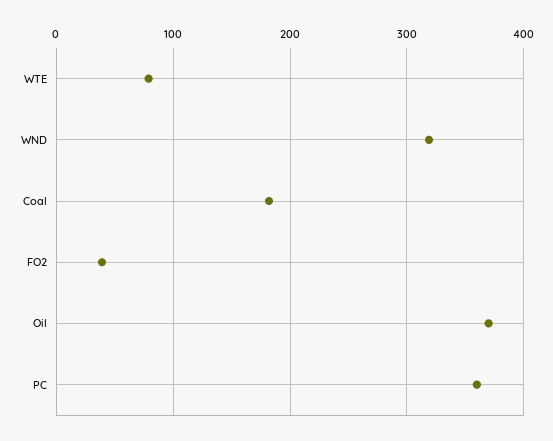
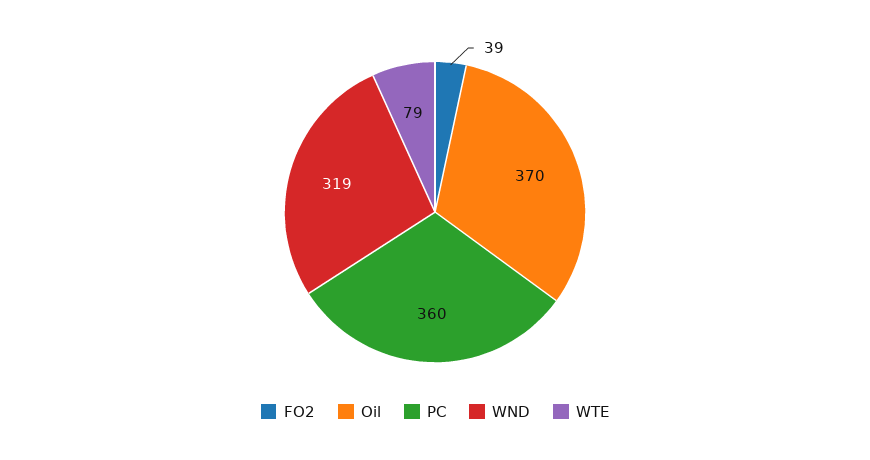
Coal: 180 -> none

